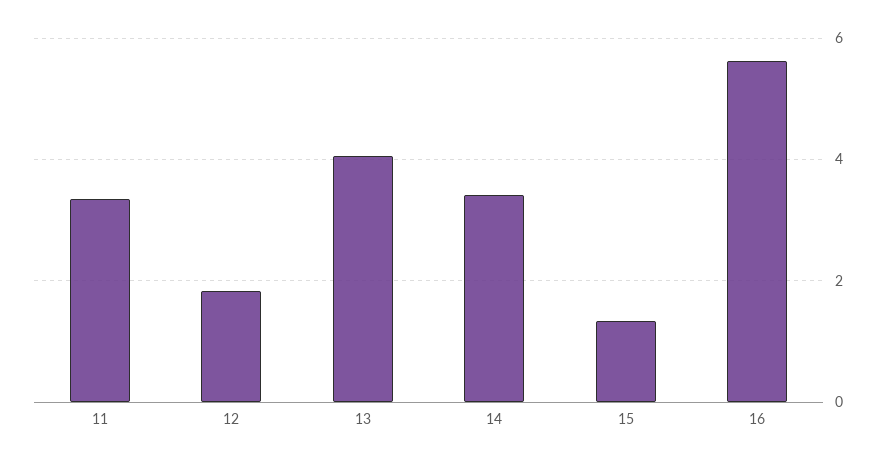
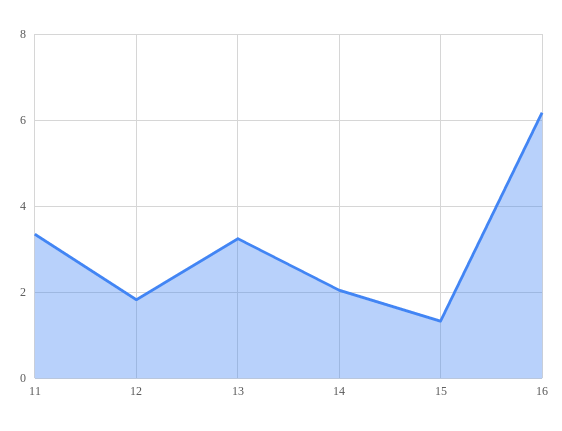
13: 4 -> 3.2
14: 3.4 -> 2
16: 5.6 -> 6.2

